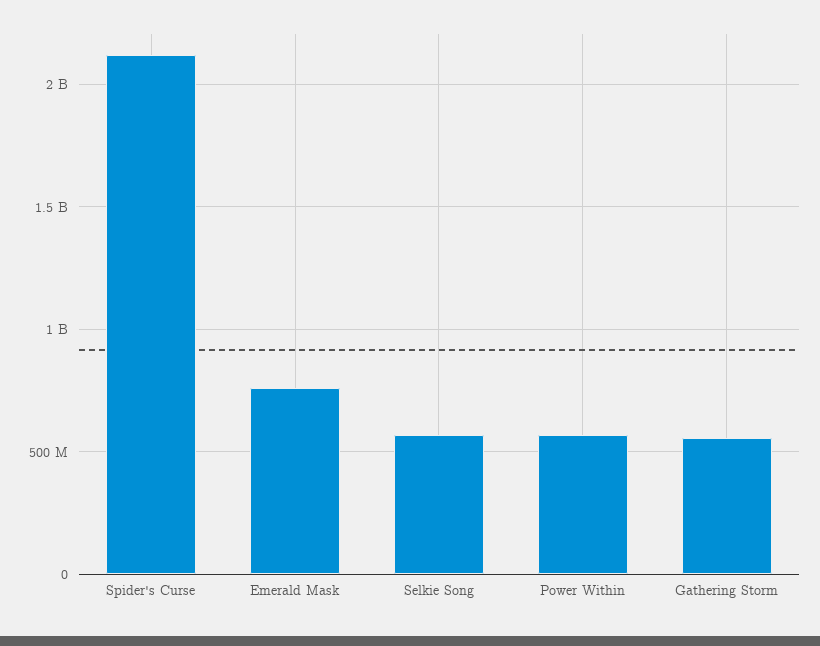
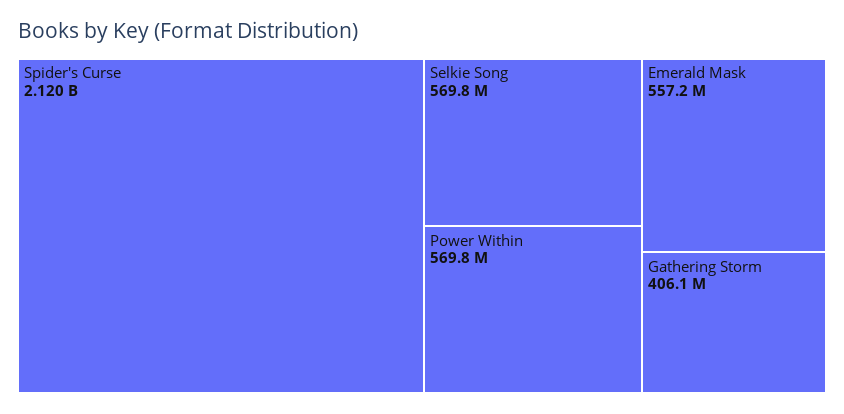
Emerald Mask: 750000000 -> 557200000
Gathering Storm: 550000000 -> 406100000

